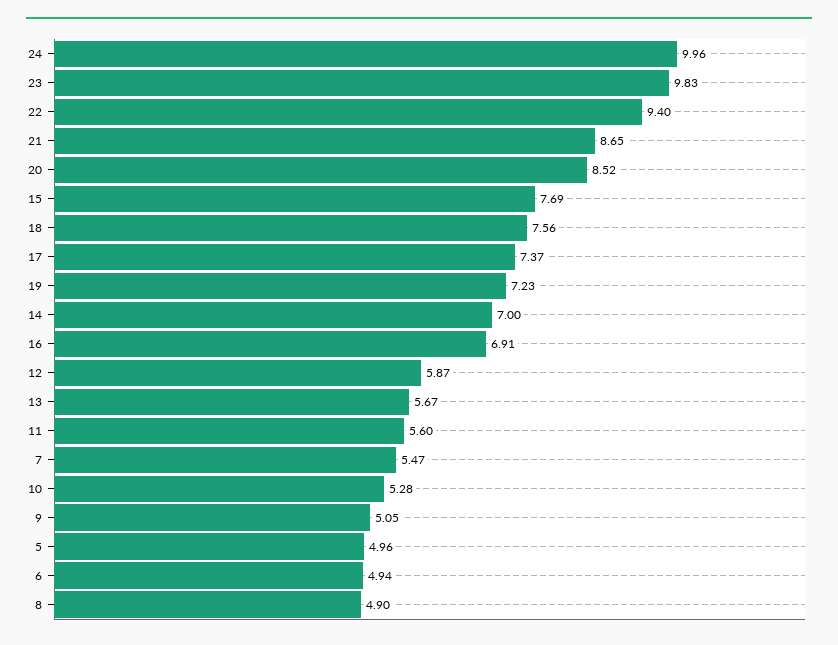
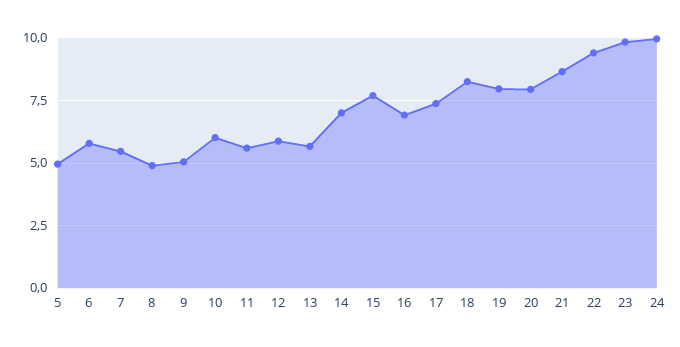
20: 8.52 -> 8
18: 7.56 -> 8.25
19: 7.23 -> 8
10: 5.28 -> 6
6: 4.94 -> 5.75

